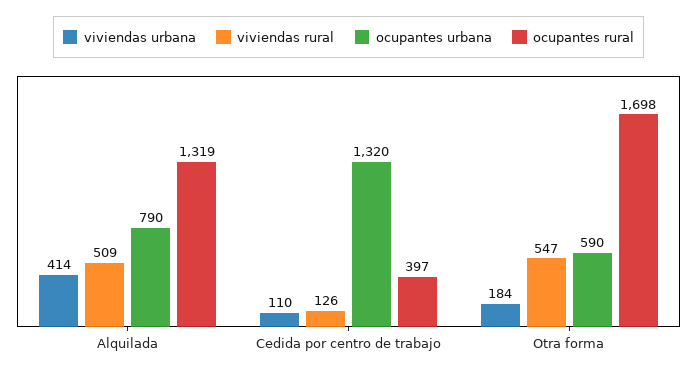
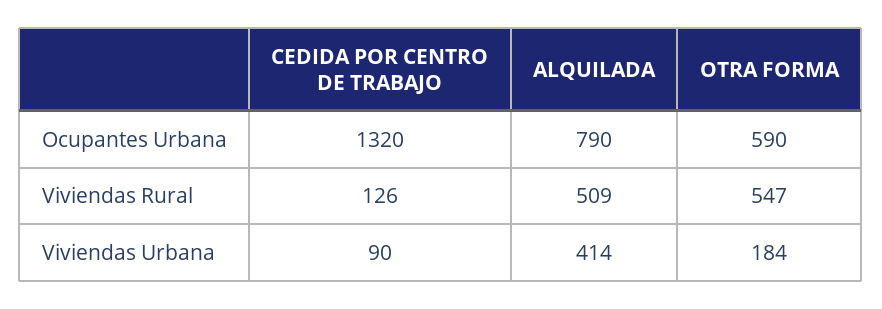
ocupantes rural, Alquilada: 1319 -> none
viviendas urbana, Cedida por centro de trabajo: 110 -> 90
ocupantes rural, Cedida por centro de trabajo: 397 -> none
ocupantes rural, Otra forma: 1698 -> none

